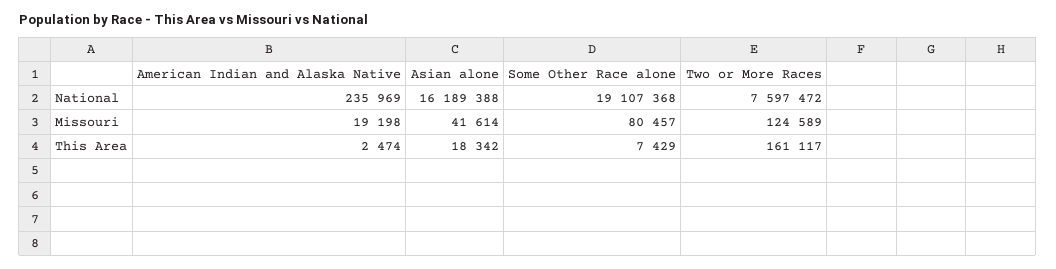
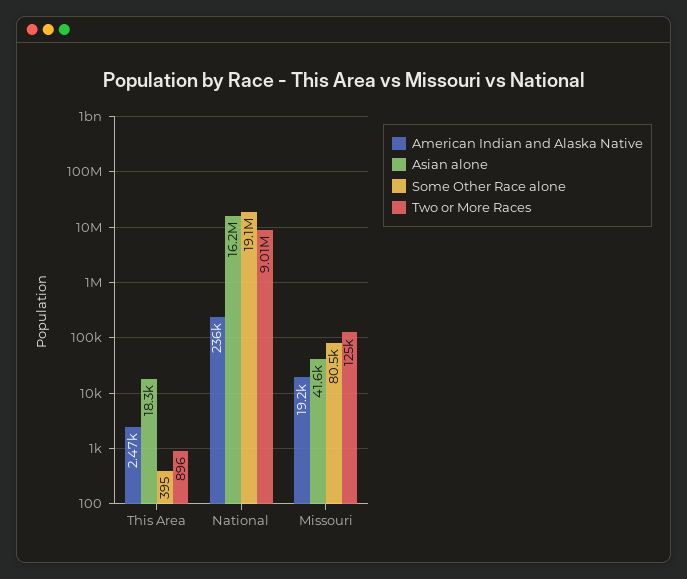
Two or More Races, National: 7597472 -> 9010000
Some Other Race alone, This Area: 7429 -> 395
Two or More Races, This Area: 161117 -> 896

